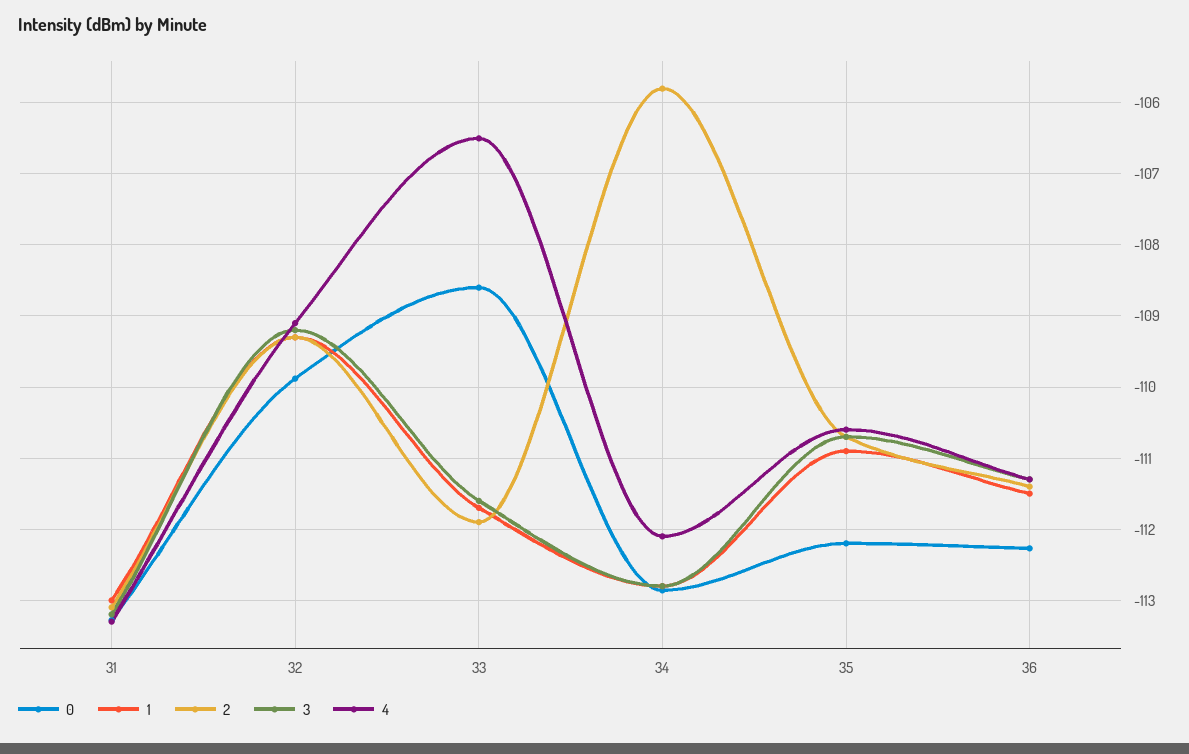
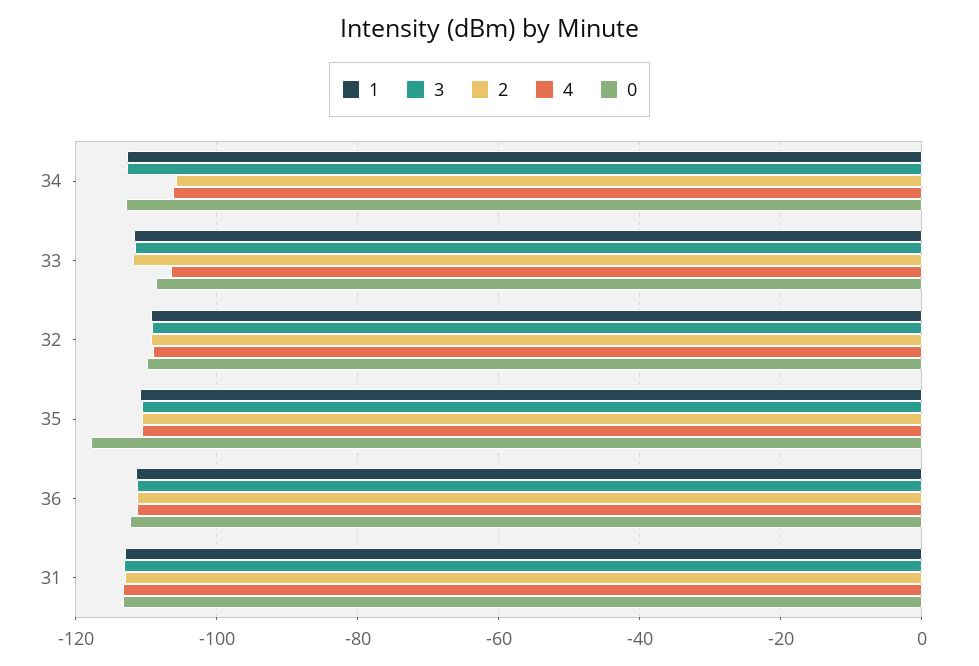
4, 34: -112.1 -> -106
0, 35: -112.2 -> -118

